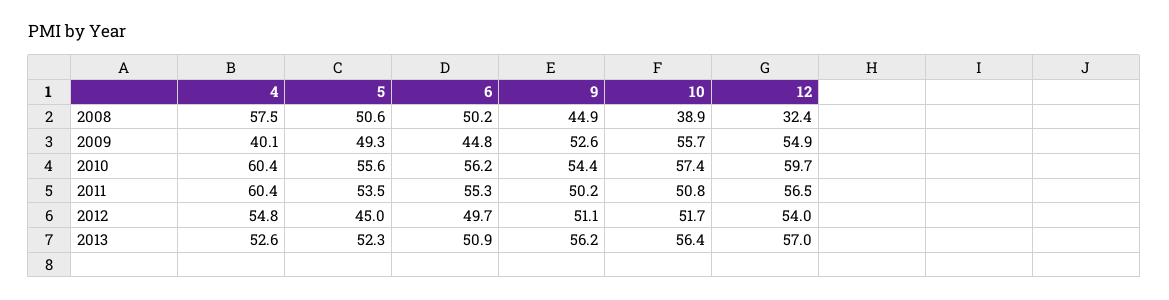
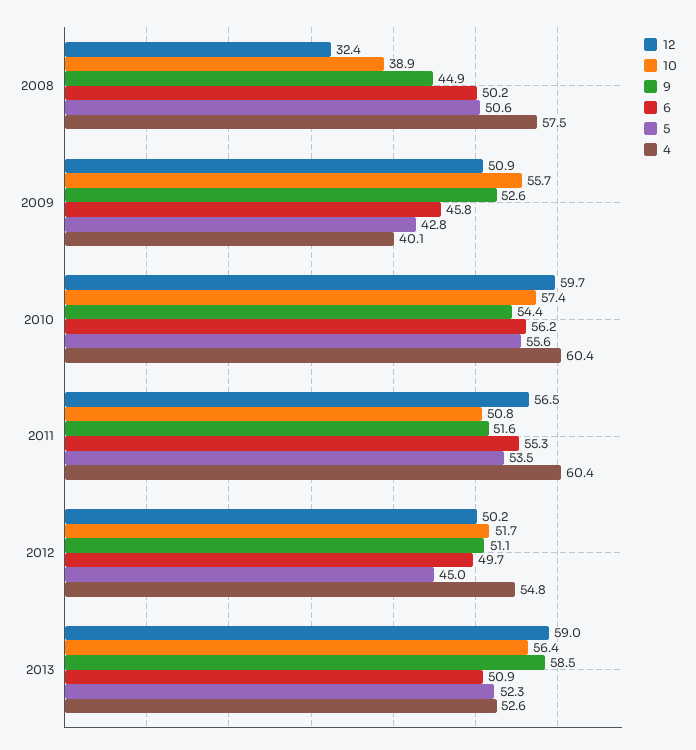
5, 2009: 49.3 -> 42.8
6, 2009: 44.8 -> 45.8
12, 2009: 54.9 -> 50.9
9, 2011: 50.2 -> 51.6
12, 2012: 54 -> 50.2
9, 2013: 56.2 -> 58.5
12, 2013: 57 -> 59

